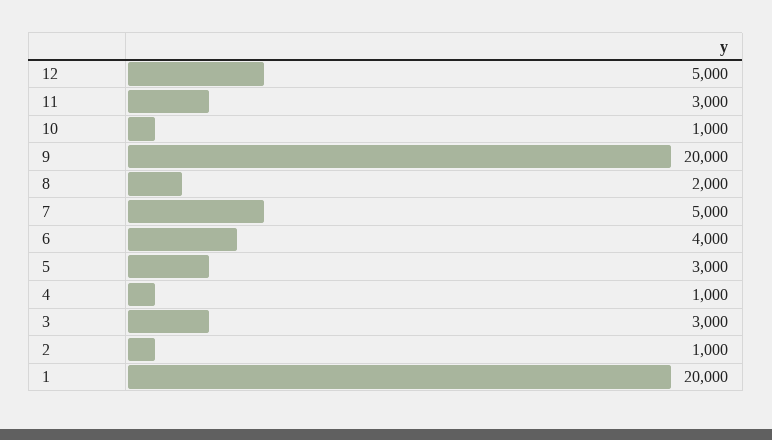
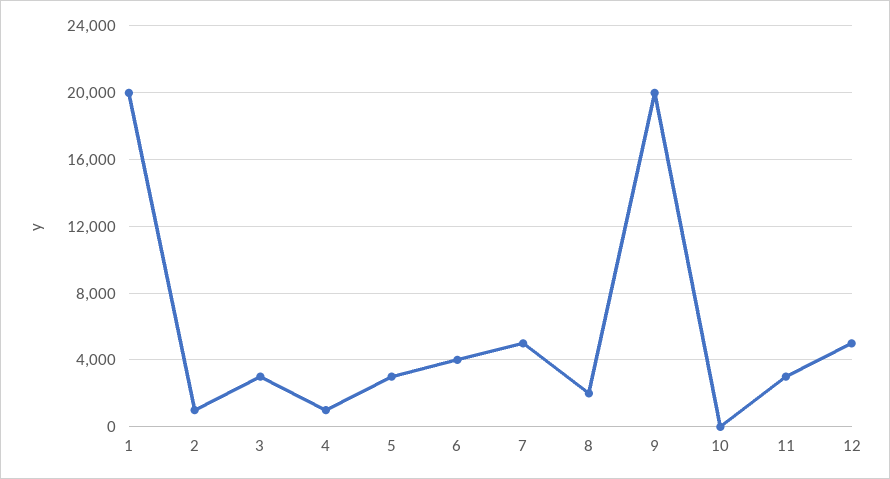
10: 1000 -> 0

